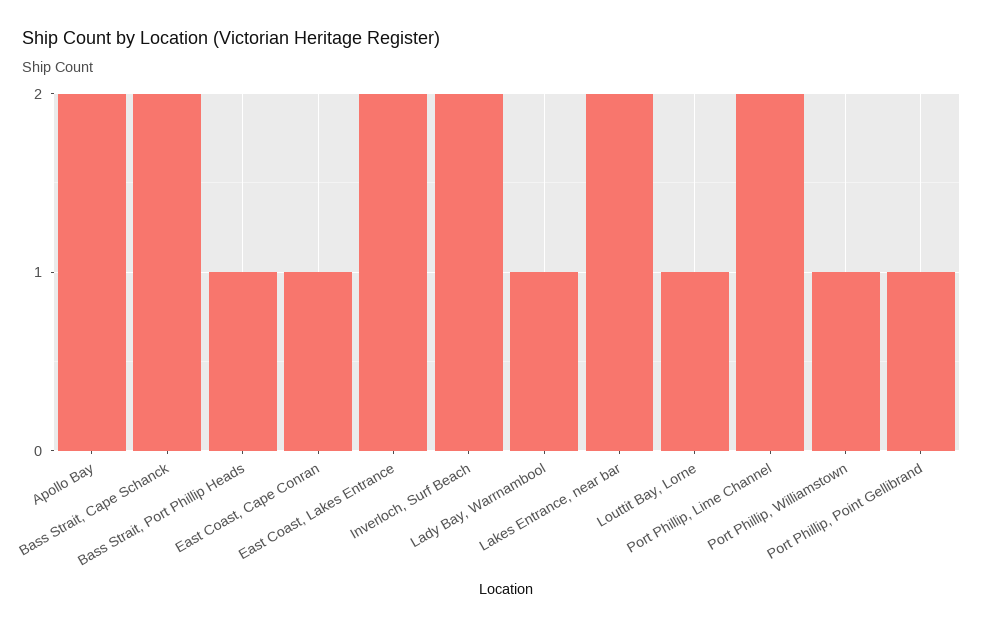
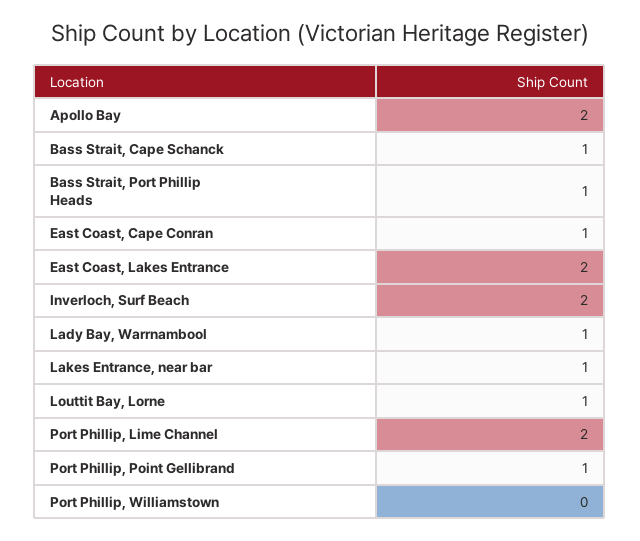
Bass Strait, Cape Schanck: 2 -> 1
Lakes Entrance, near bar: 2 -> 1
Port Phillip, Williamstown: 1 -> 0

